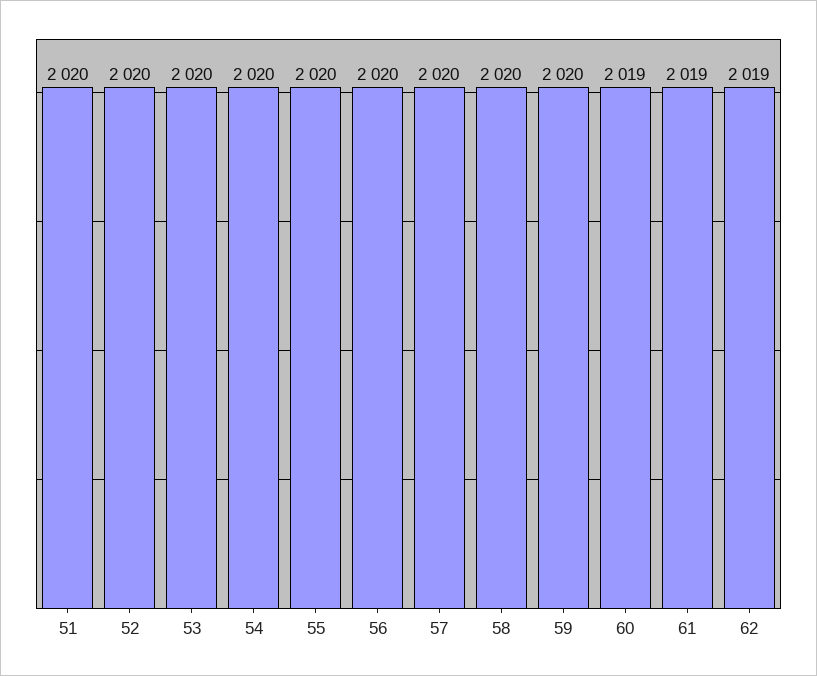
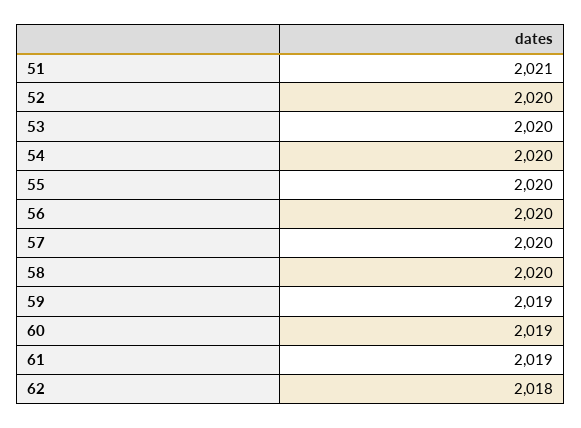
51: 2020 -> 2021
59: 2020 -> 2019
62: 2019 -> 2018

